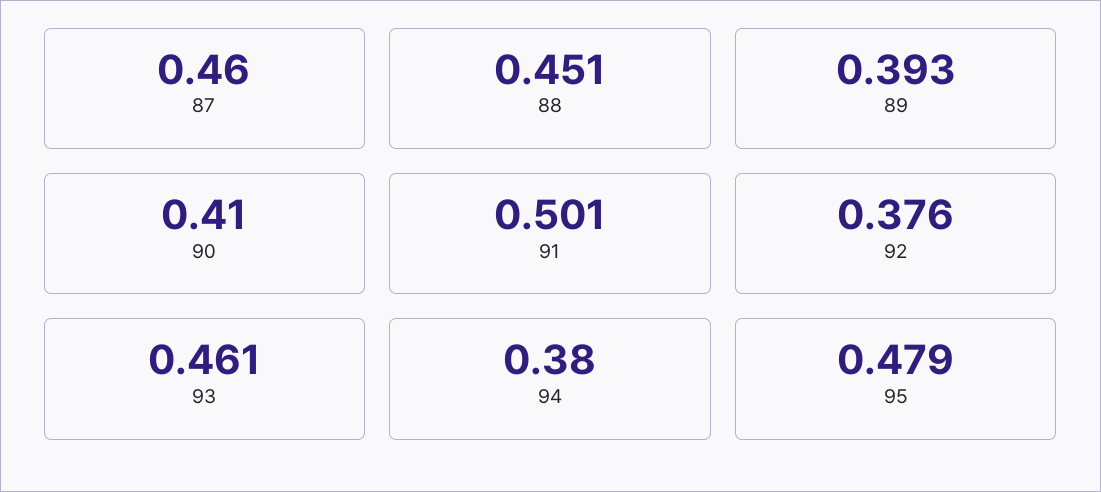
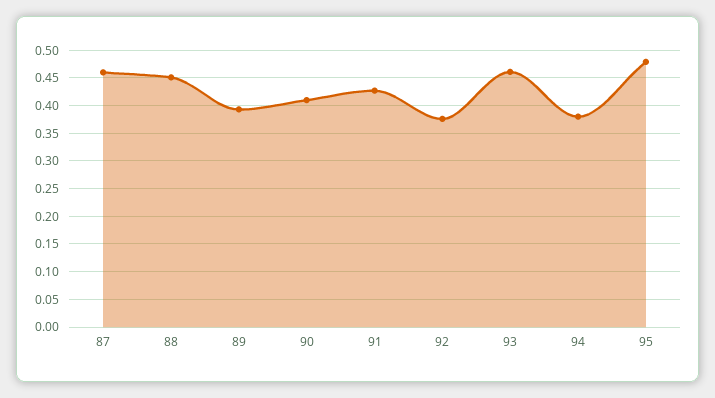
91: 0.501 -> 0.425

